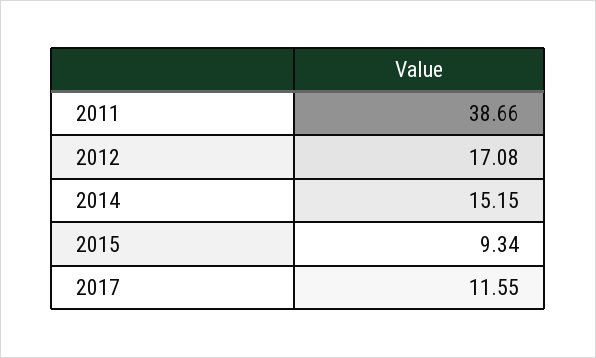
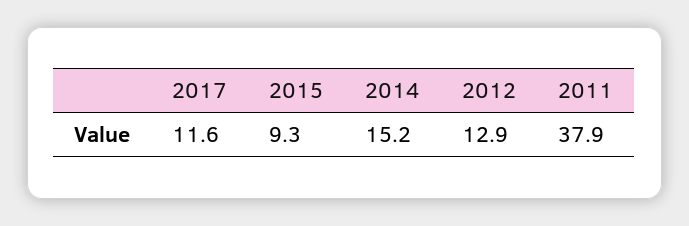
2011: 38.66 -> 37.9
2012: 17.08 -> 12.9

